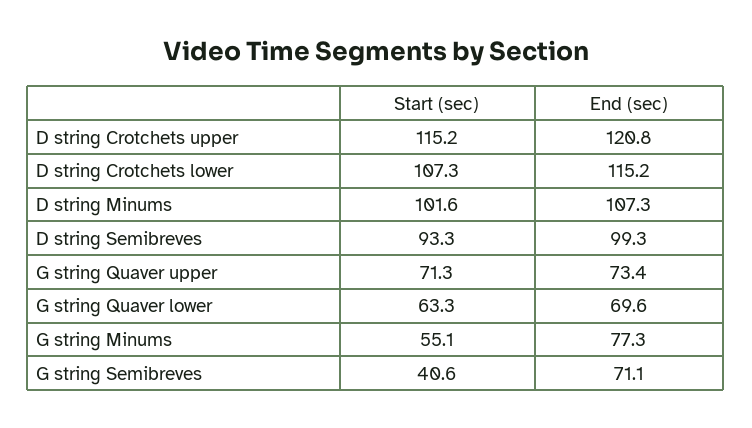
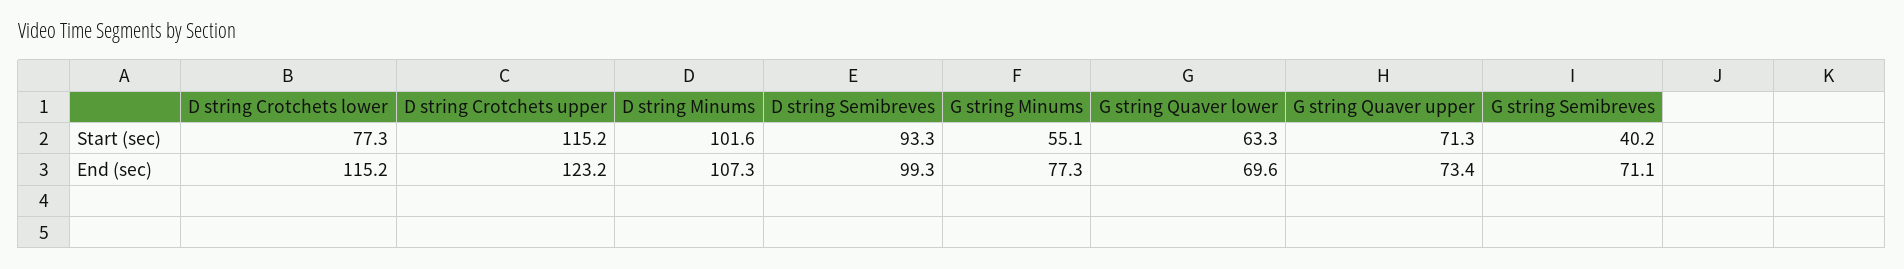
End (sec), D string Crotchets upper: 120.8 -> 123.2
Start (sec), D string Crotchets lower: 107.3 -> 77.3
Start (sec), G string Semibreves: 40.6 -> 40.2

